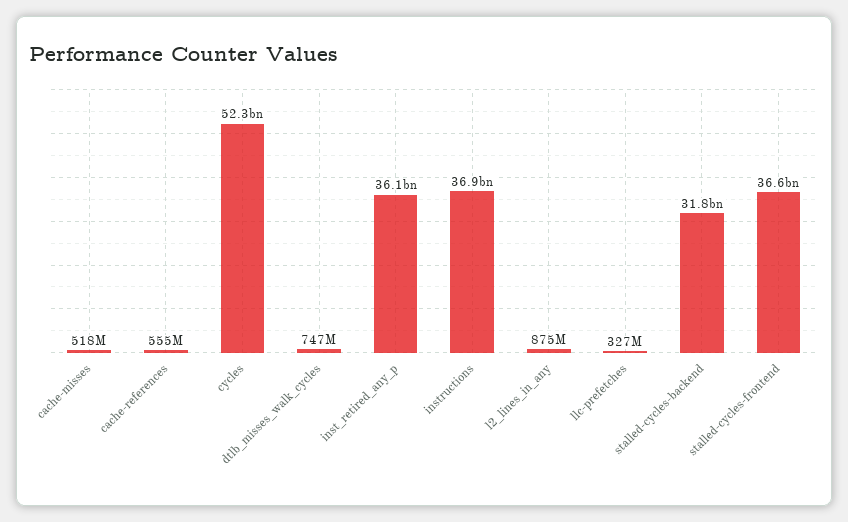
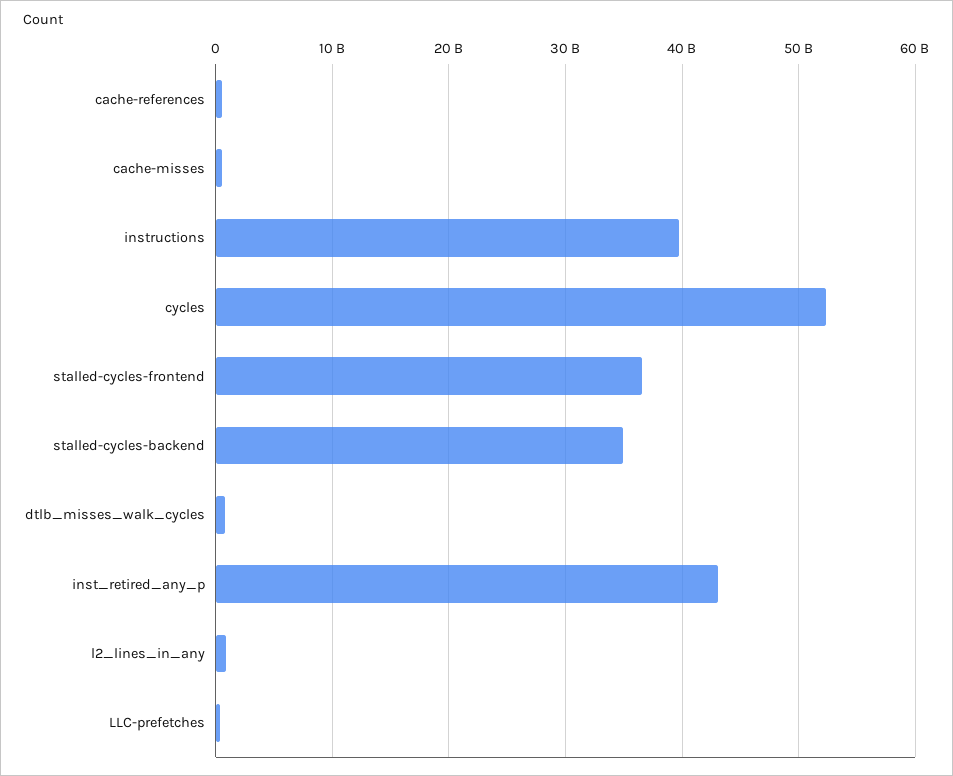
inst_retired_any_p: 36100000000 -> 43000000000
instructions: 36900000000 -> 40000000000
stalled-cycles-backend: 31800000000 -> 35000000000

